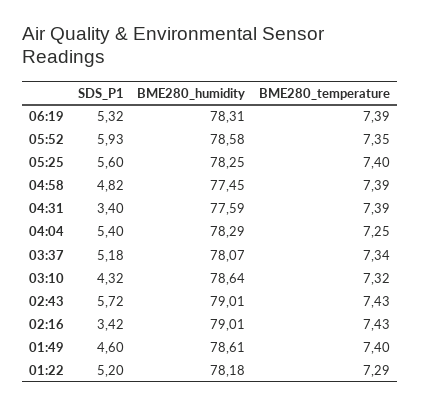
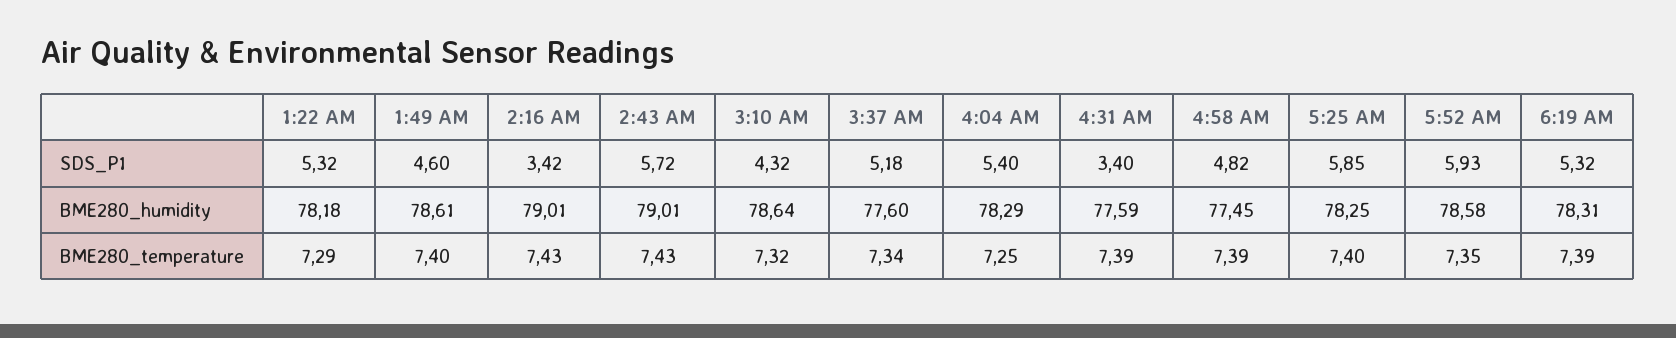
SDS_P1, 05:25: 5.6 -> 5.85
BME280_humidity, 03:37: 78.07 -> 77.6
SDS_P1, 01:22: 5.2 -> 5.32

